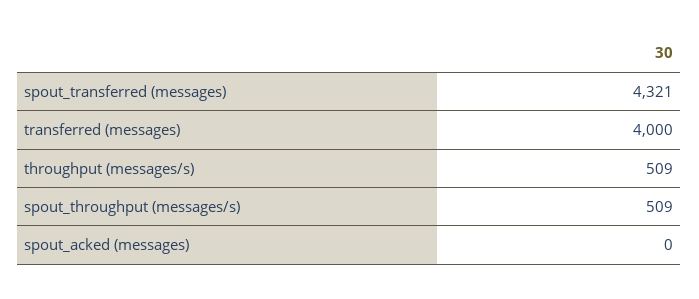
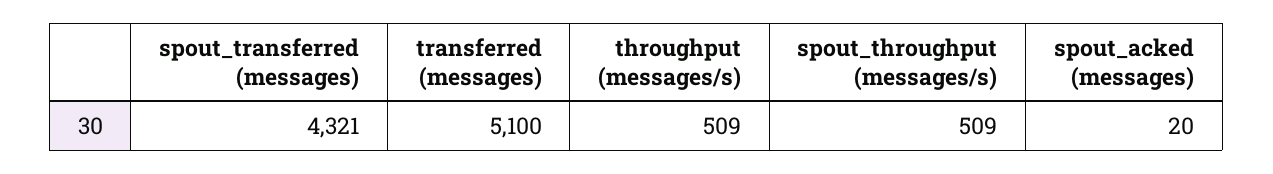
transferred (messages): 4000 -> 5100
spout_acked (messages): 0 -> 20

